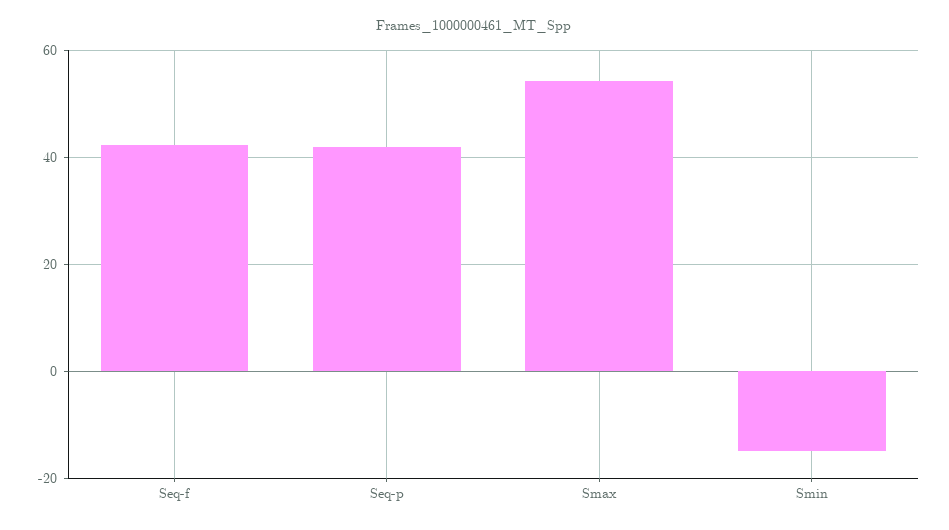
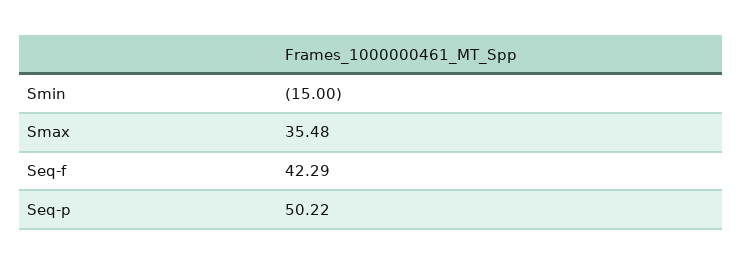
Seq-p: 42 -> 50.22
Smax: 54 -> 35.48

